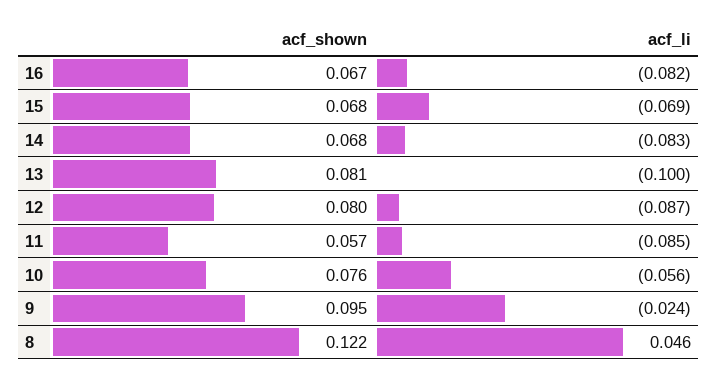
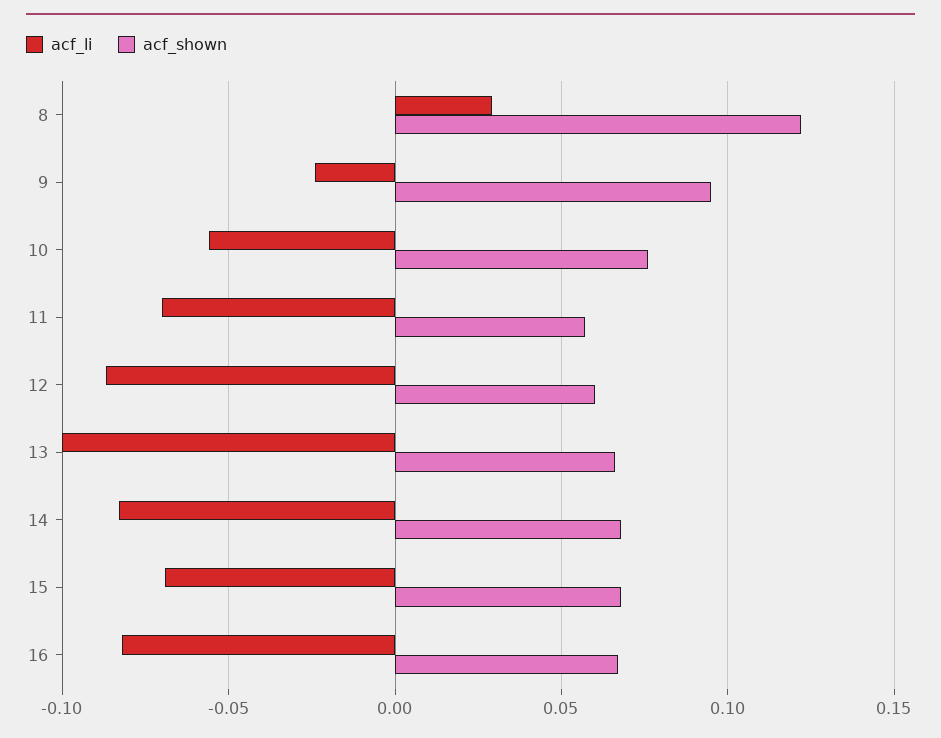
acf_shown, 13: 0.081 -> 0.065
acf_shown, 12: 0.08 -> 0.06
acf_li, 11: -0.085 -> -0.07
acf_li, 8: 0.046 -> 0.03

